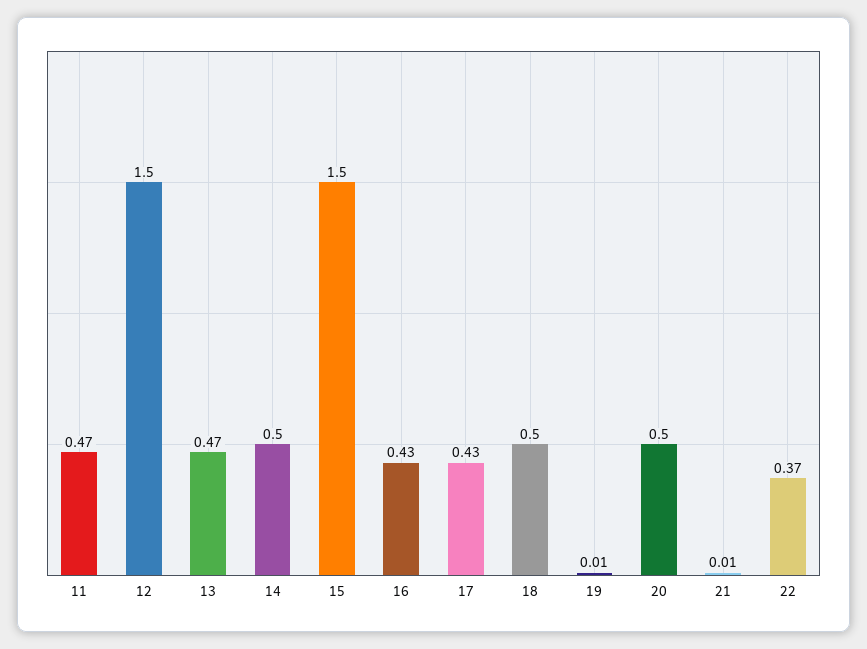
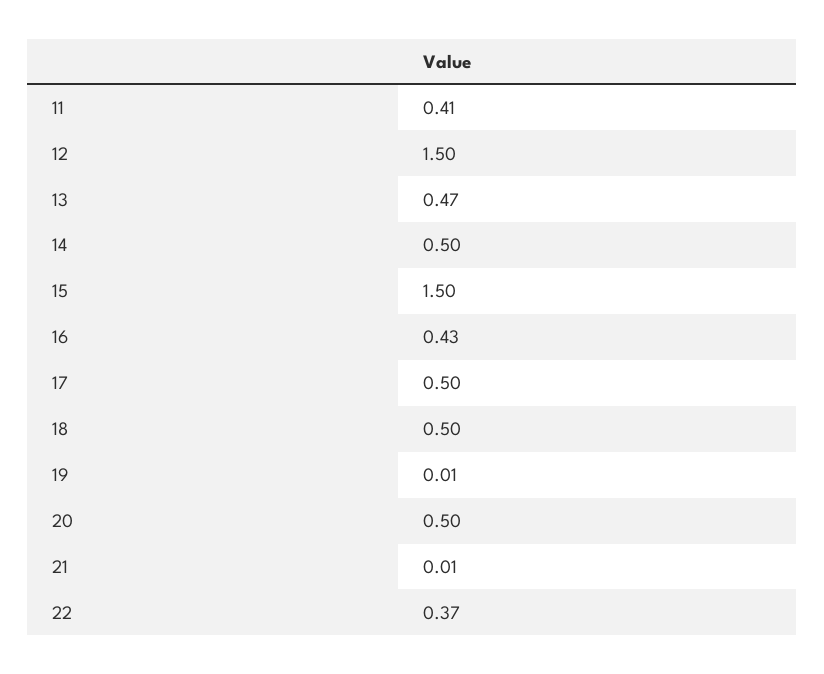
11: 0.47 -> 0.41
17: 0.43 -> 0.5

